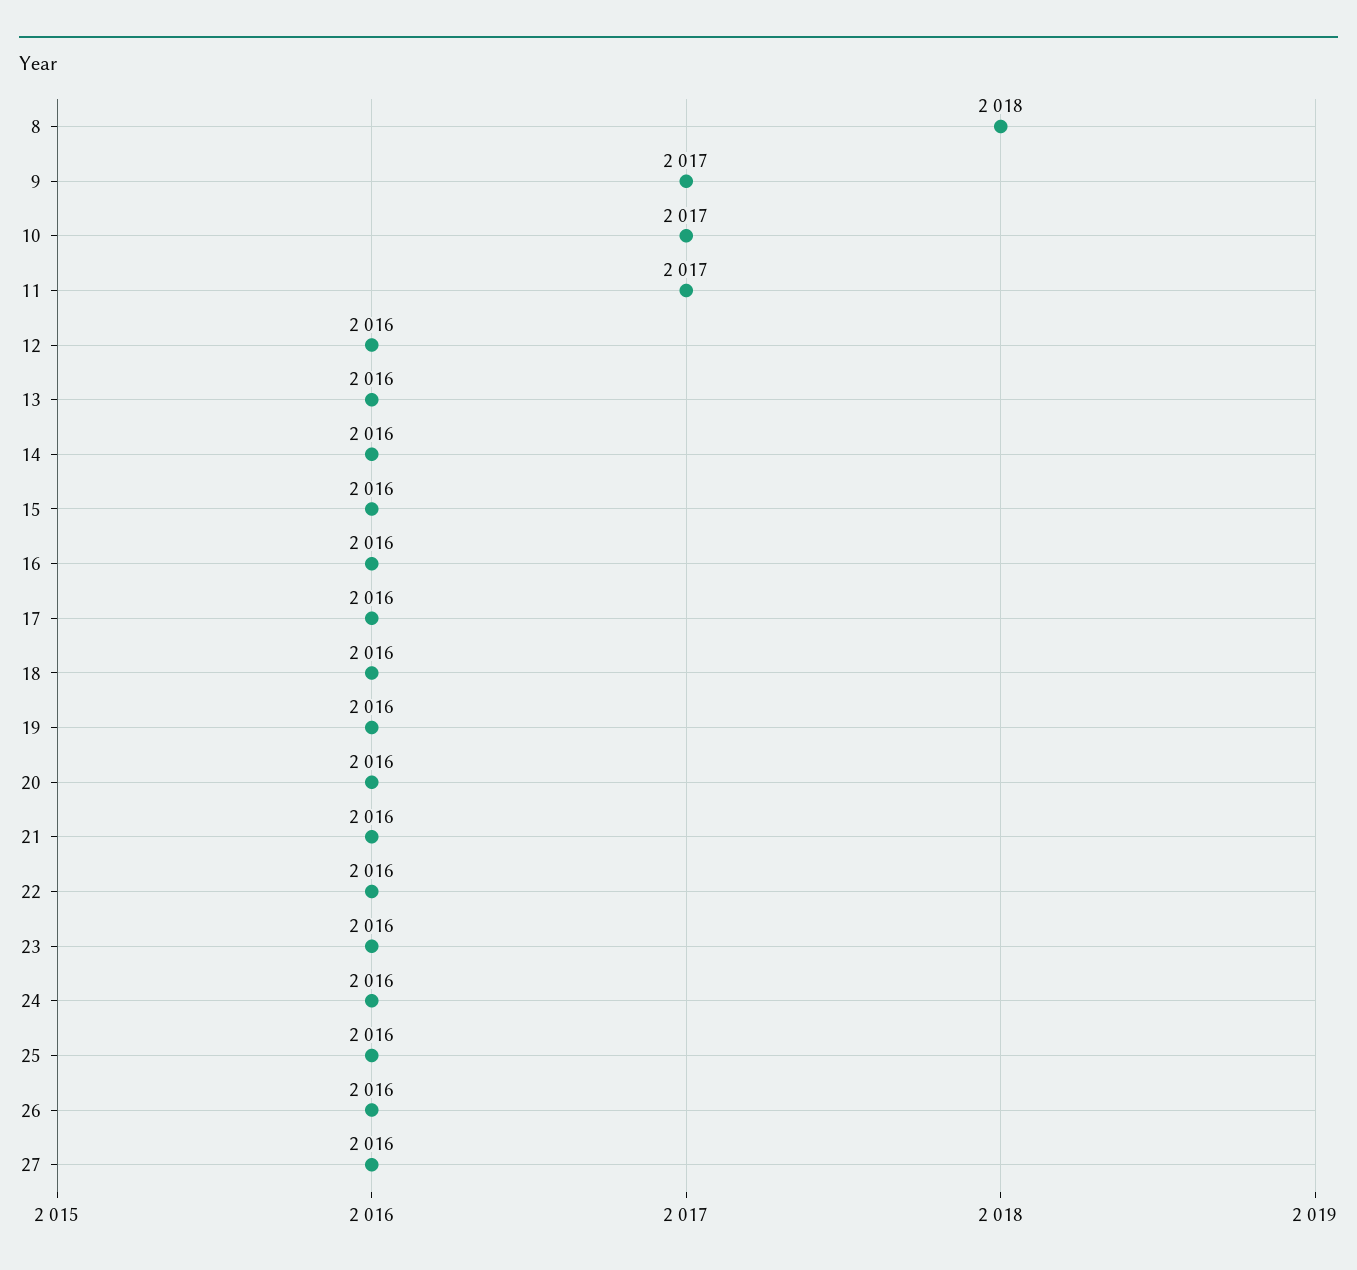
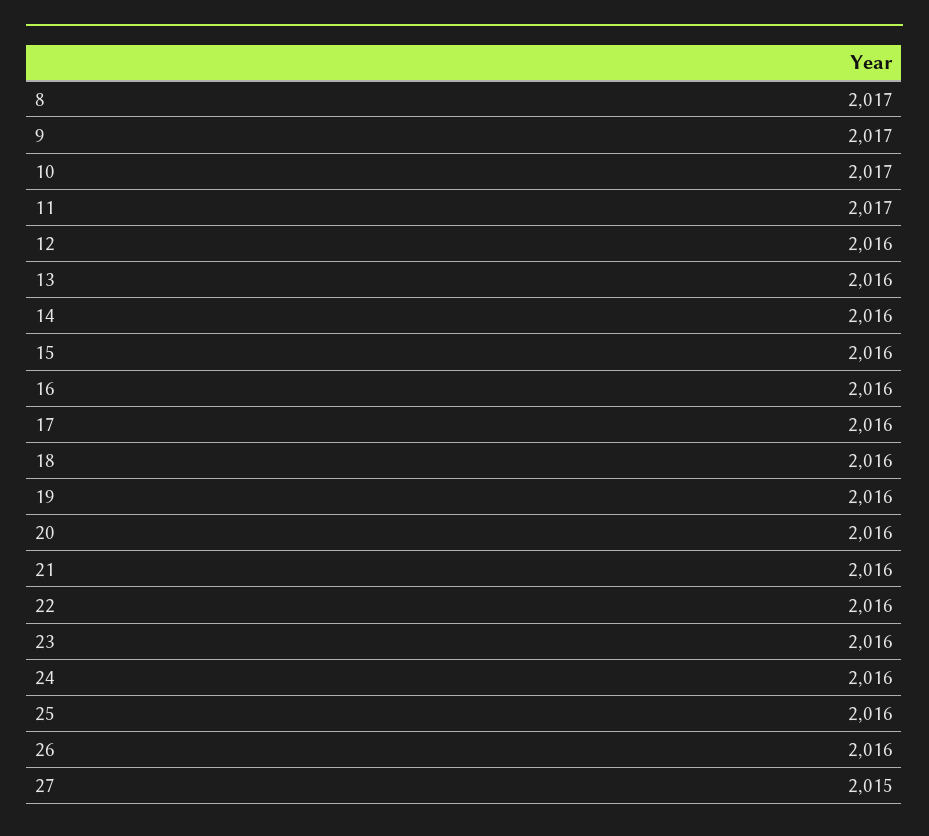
8: 2018 -> 2017
27: 2016 -> 2015

